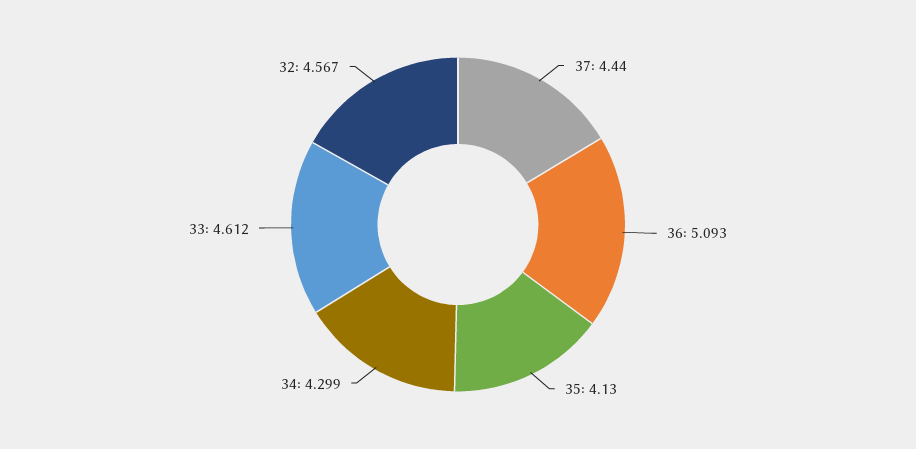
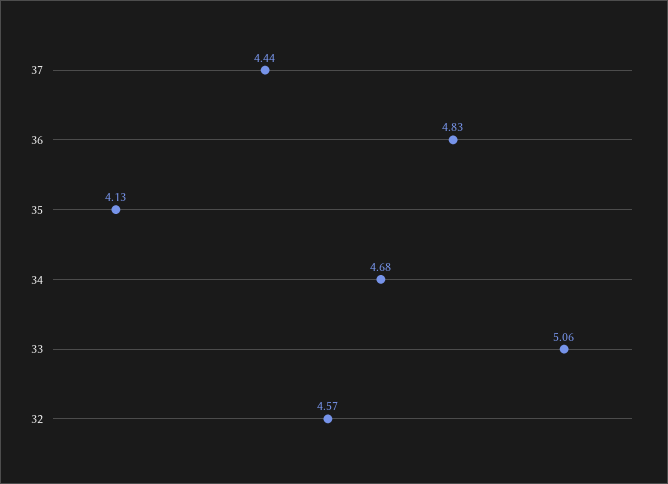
36: 5.093 -> 4.83
34: 4.299 -> 4.68
33: 4.612 -> 5.06

